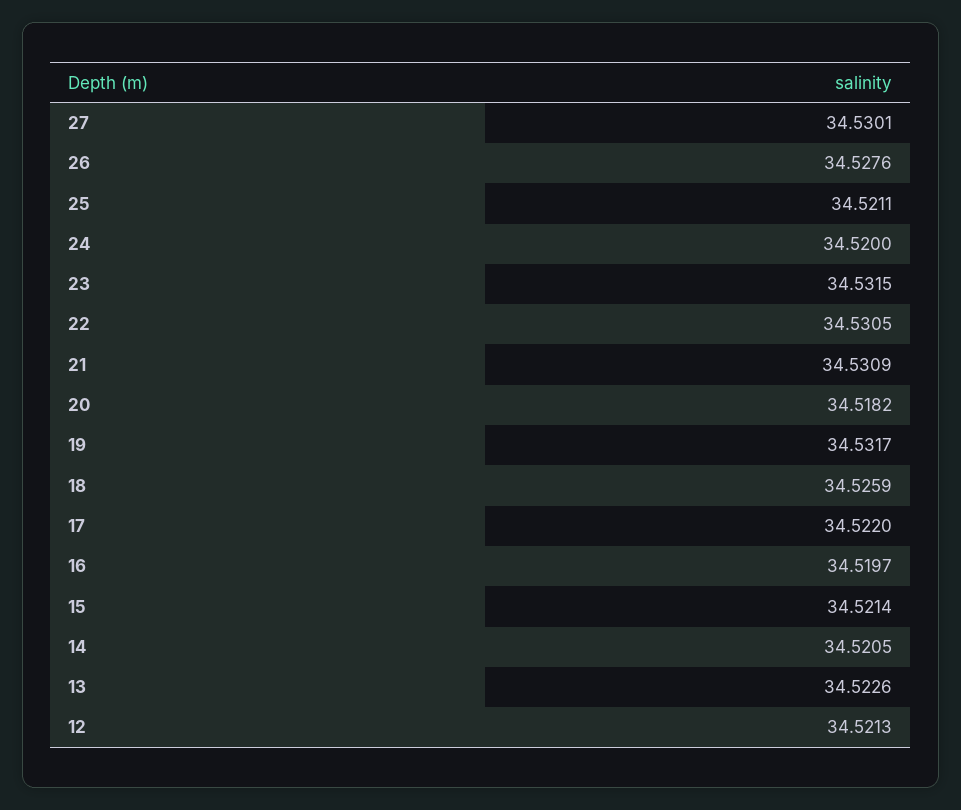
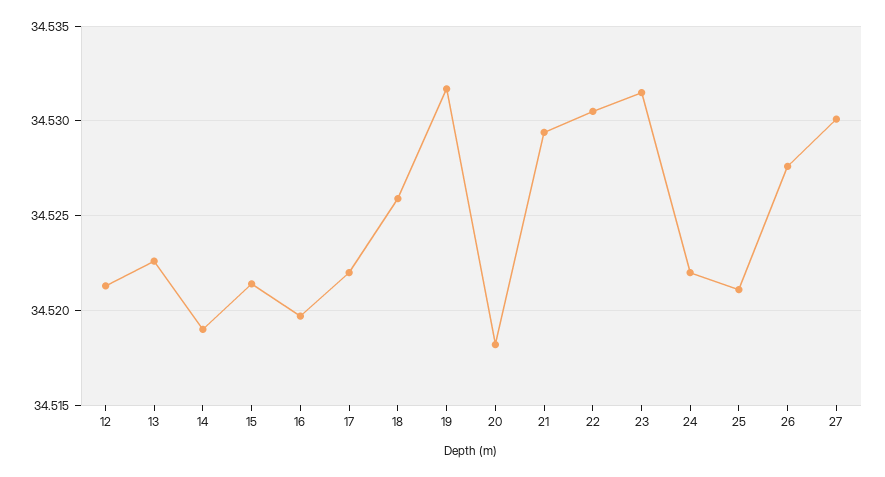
24: 34.52 -> 34.522
21: 34.5309 -> 34.5295
14: 34.5205 -> 34.519

